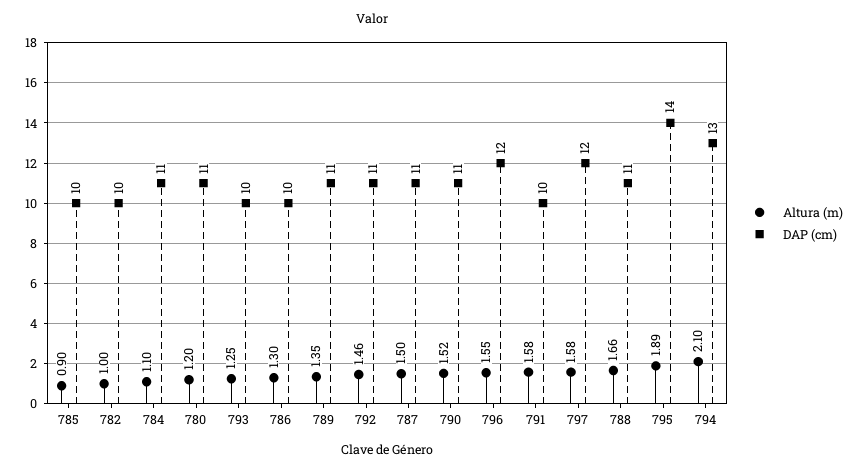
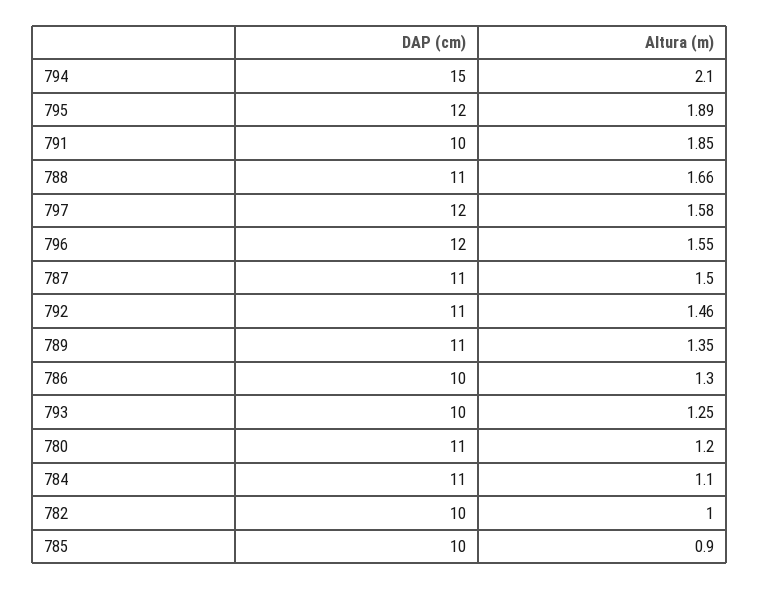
Altura (m), 790: 1.52 -> none
DAP (cm), 790: 11 -> none
Altura (m), 791: 1.58 -> 1.85
DAP (cm), 795: 14 -> 12
DAP (cm), 794: 13 -> 15

